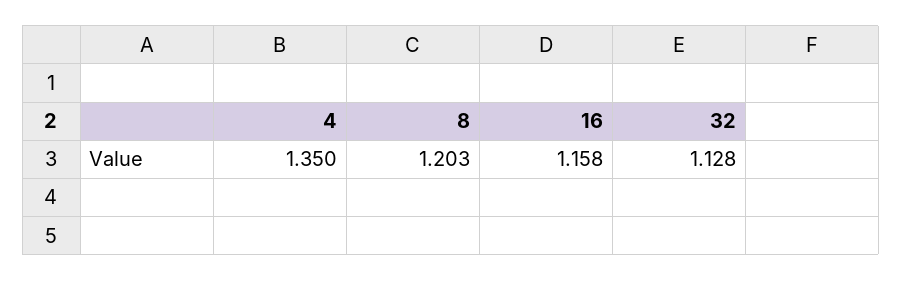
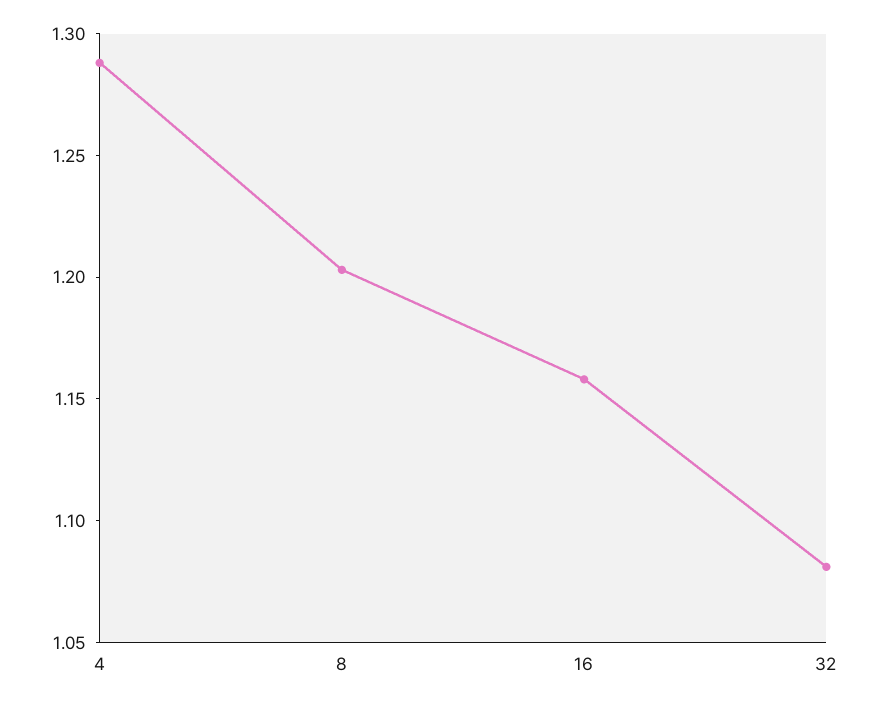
4: 1.35 -> 1.29
32: 1.128 -> 1.08

